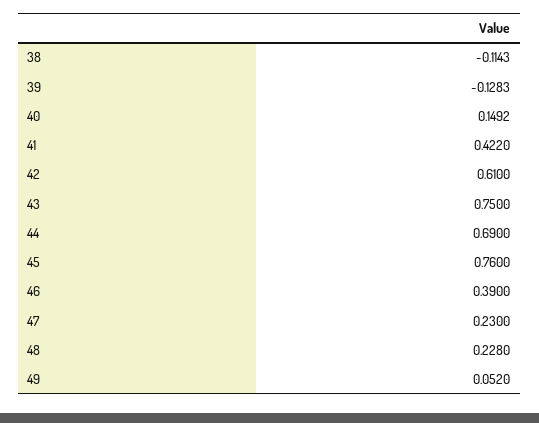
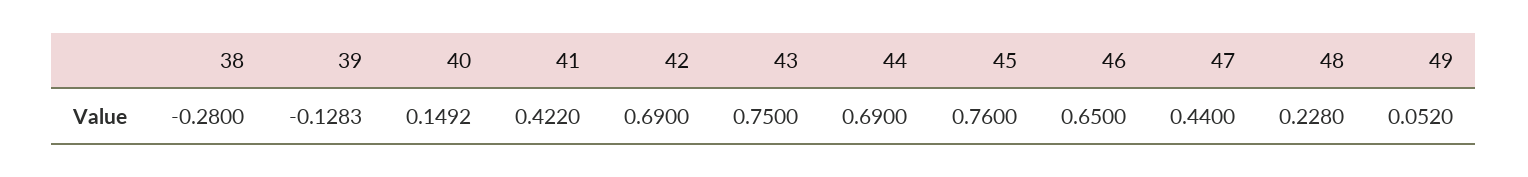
38: -0.1143 -> -0.28
42: 0.61 -> 0.69
46: 0.39 -> 0.65
47: 0.23 -> 0.44

